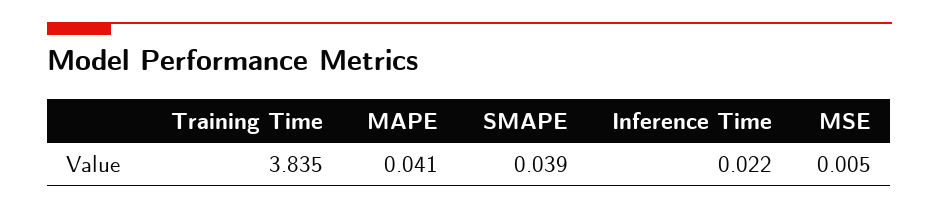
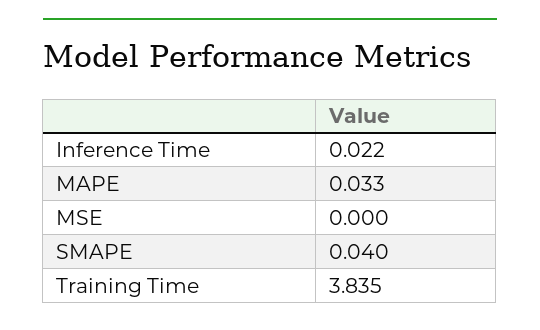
MAPE: 0.041 -> 0.033
SMAPE: 0.039 -> 0.04
MSE: 0.005 -> 0

